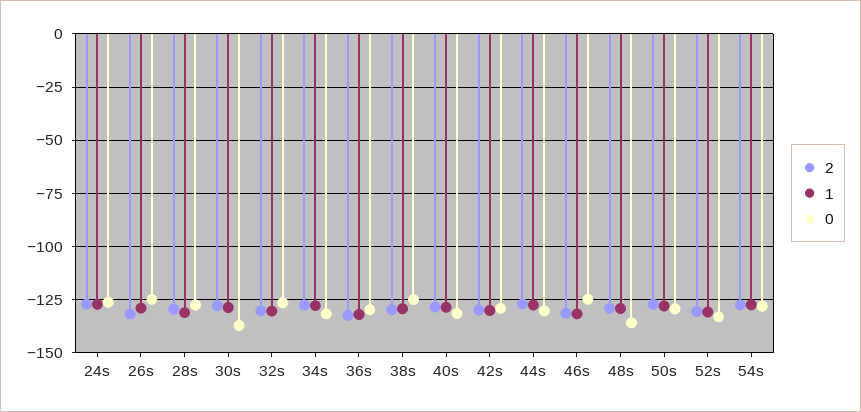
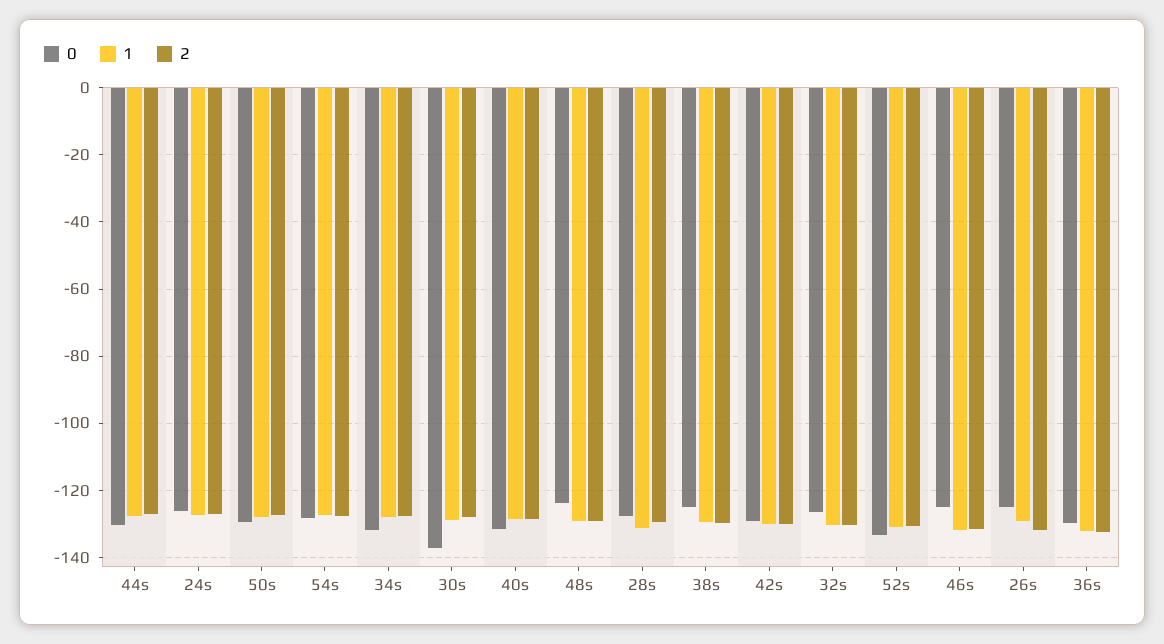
0, 48s: -135 -> -124

